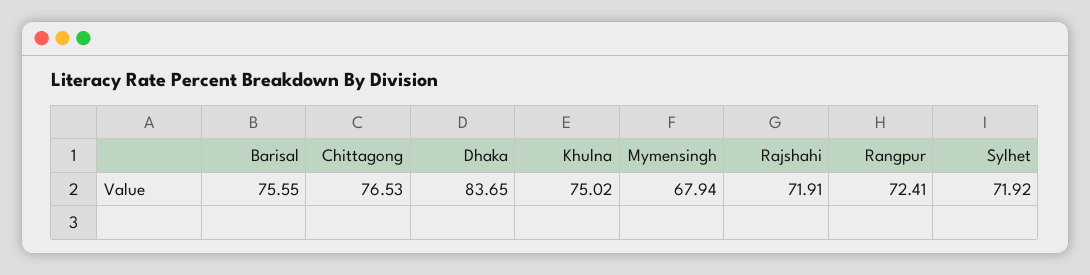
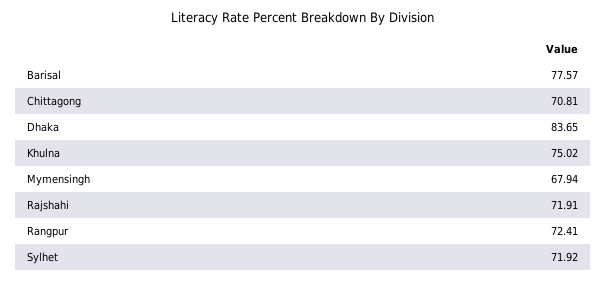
Barisal: 75.55 -> 77.57
Chittagong: 76.53 -> 70.81

